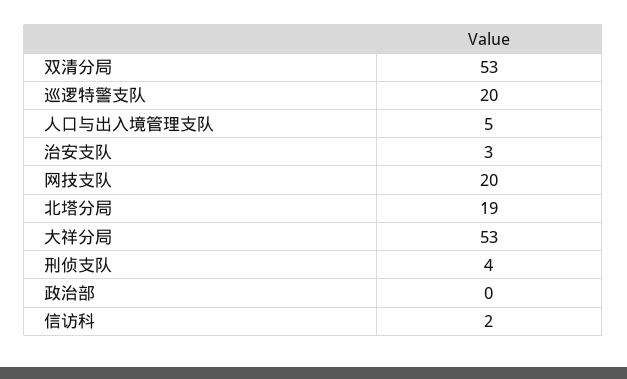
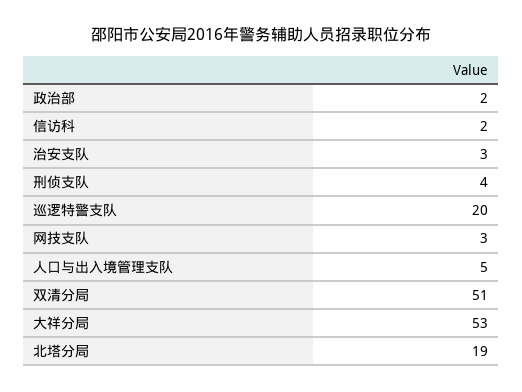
双清分局: 53 -> 51
网技支队: 20 -> 3
政治部: 0 -> 2

